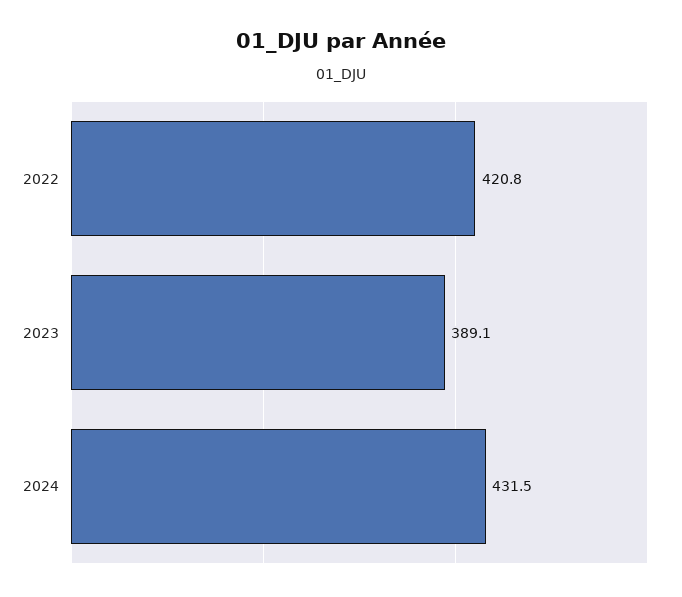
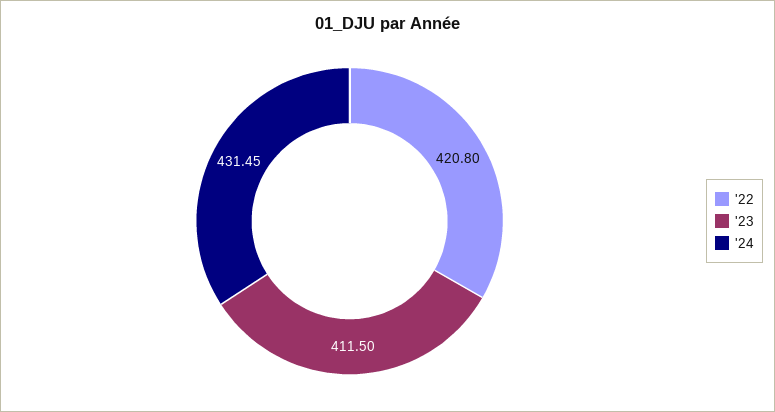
2023: 389.1 -> 411.5

